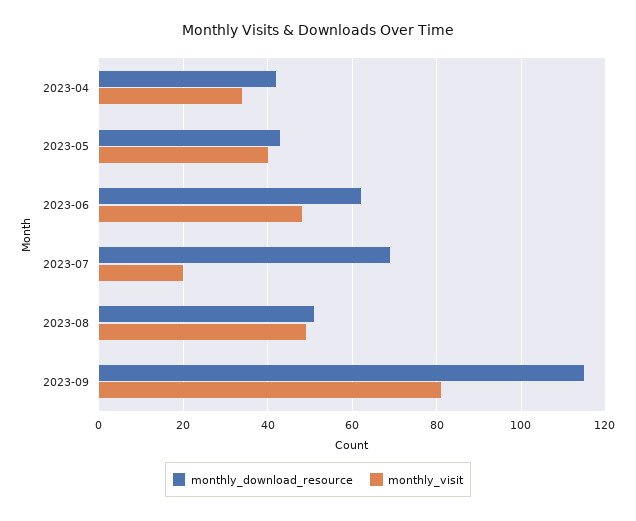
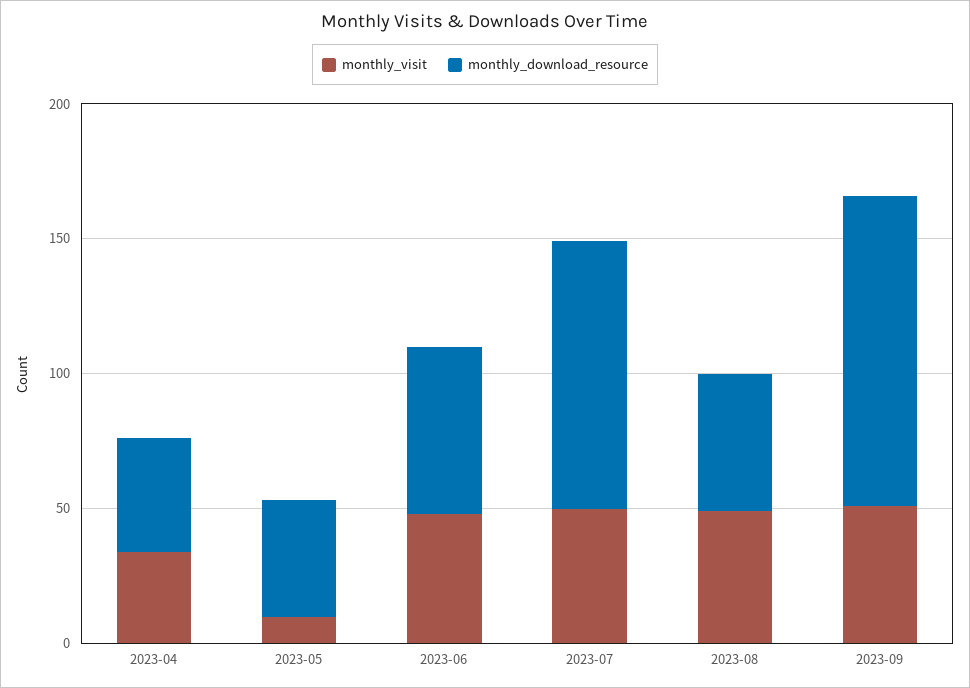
monthly_visit, 2023-05: 40 -> 10
monthly_download_resource, 2023-07: 70 -> 100
monthly_visit, 2023-07: 20 -> 50
monthly_visit, 2023-09: 80 -> 50

